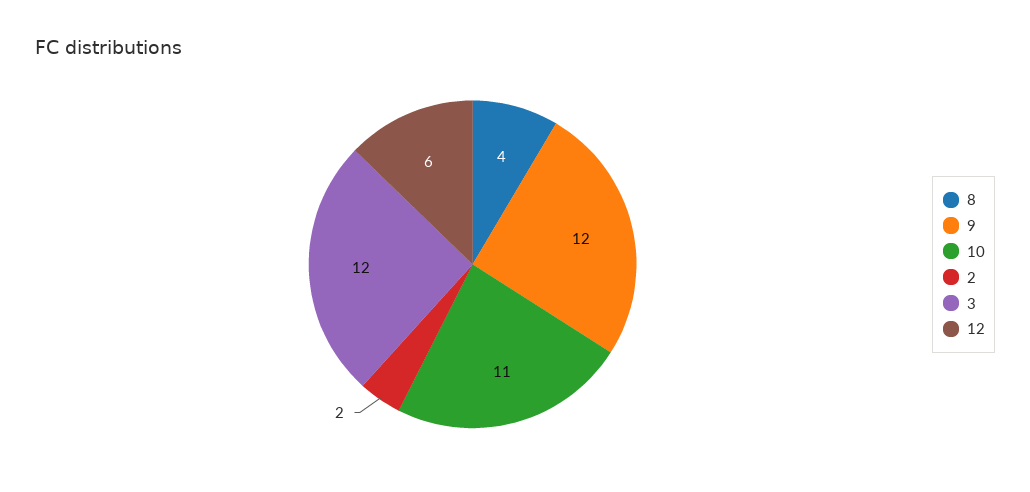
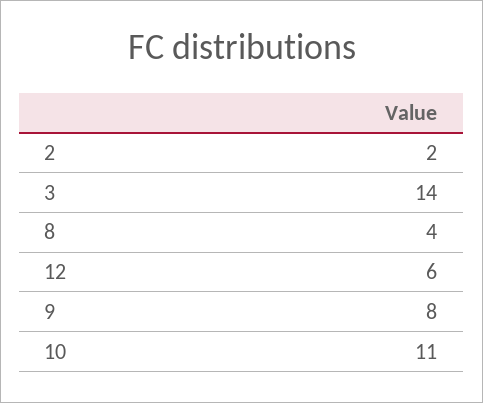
9: 12 -> 8
3: 12 -> 14

